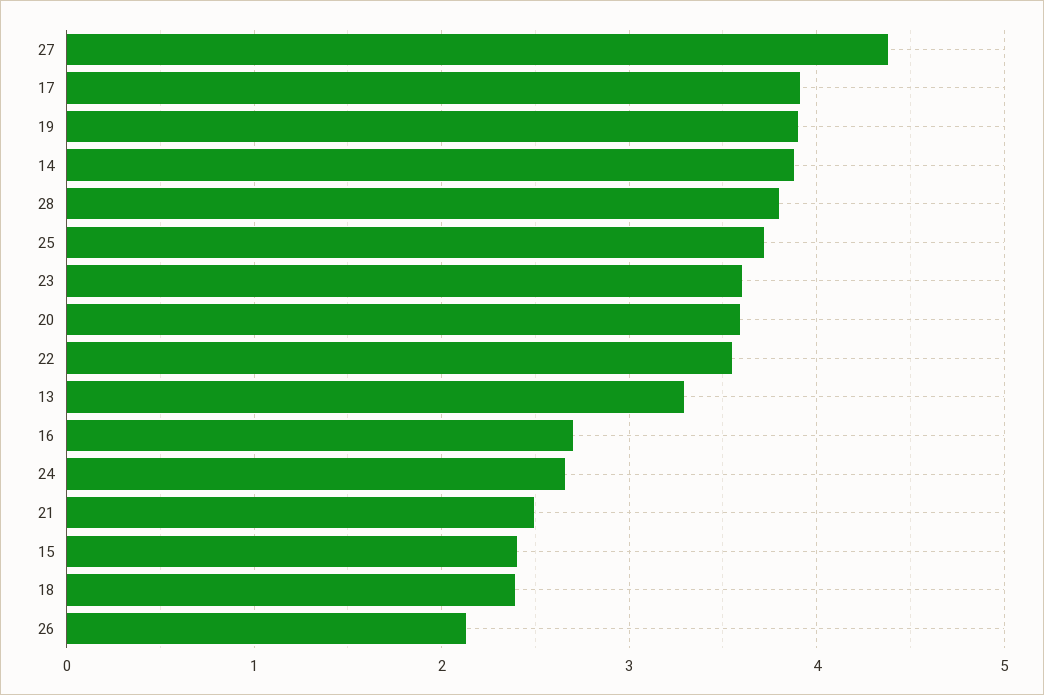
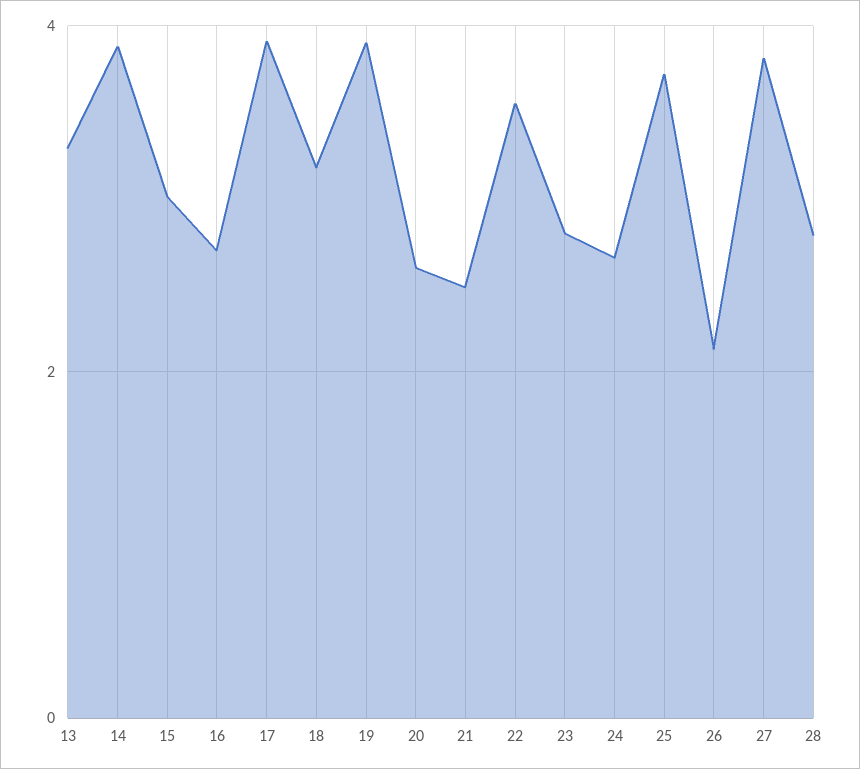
27: 4.4 -> 3.8
28: 3.8 -> 2.8
23: 3.6 -> 2.8
20: 3.6 -> 2.6
15: 2.4 -> 3
18: 2.4 -> 3.2

